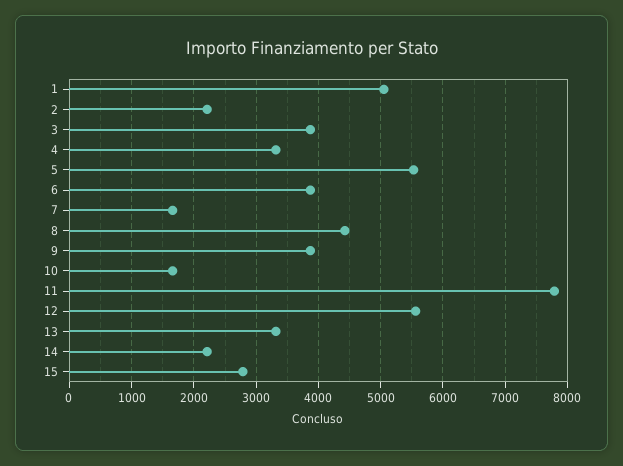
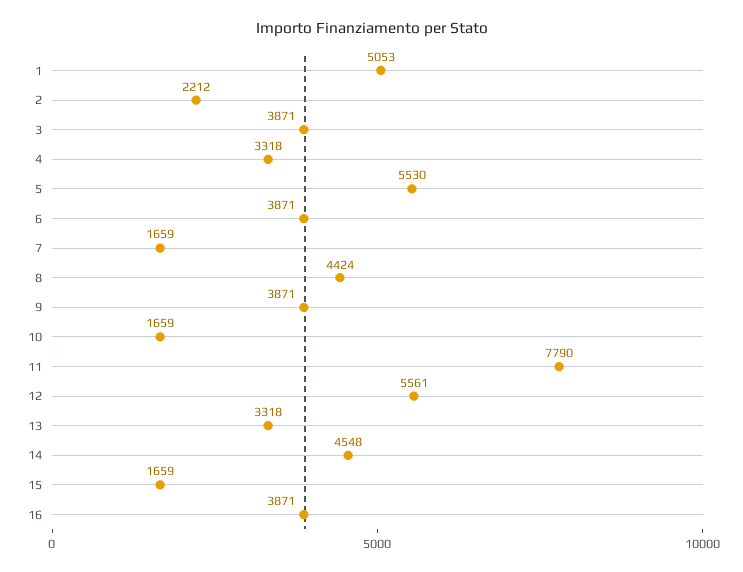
14: 2200 -> 4548
15: 2800 -> 1659
16: none -> 3871

